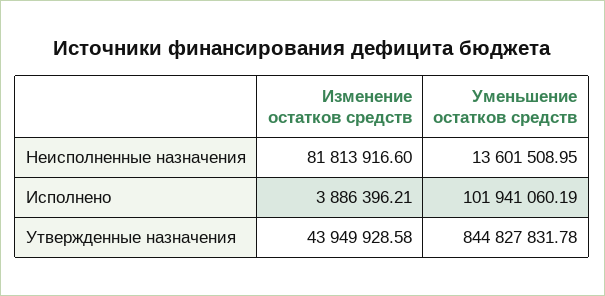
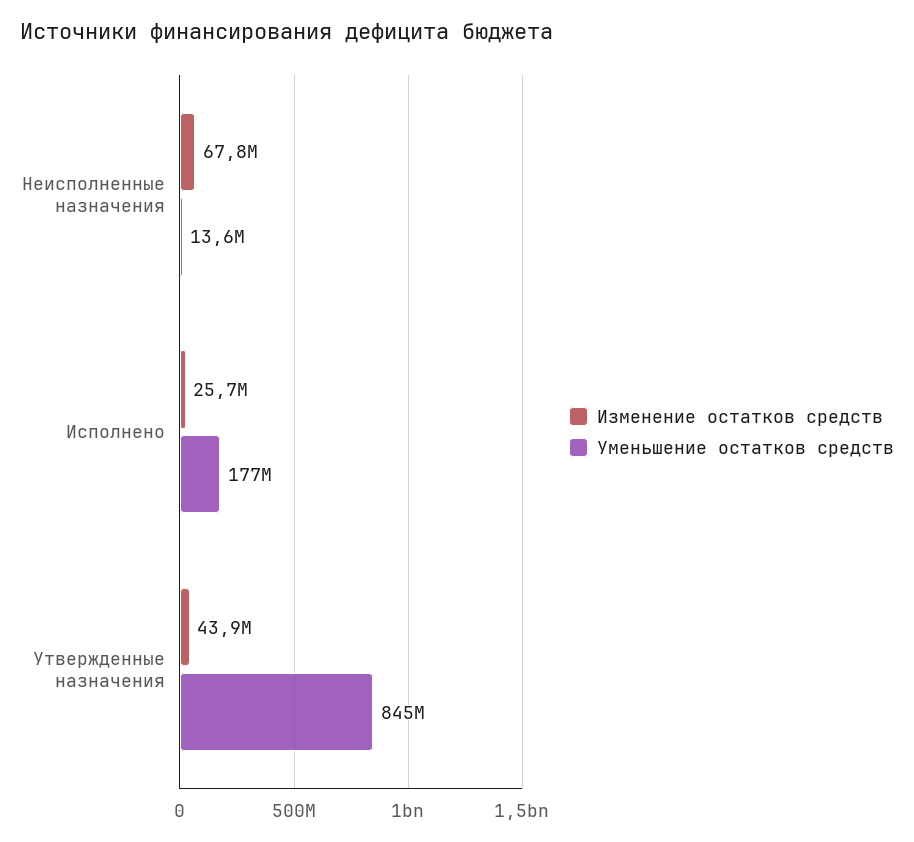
Изменение остатков средств, Неисполненные назначения: 81813916.6 -> 67800000
Изменение остатков средств, Исполнено: 3886396.21 -> 25700000
Уменьшение остатков средств, Исполнено: 101941060.19 -> 177000000

